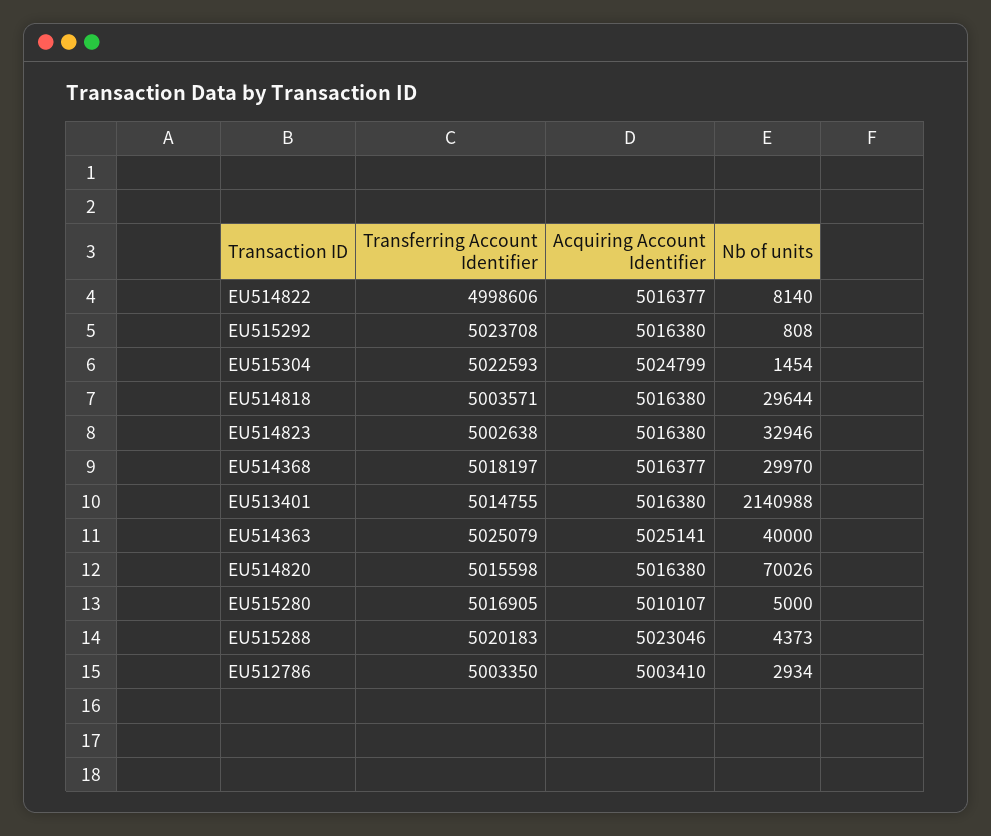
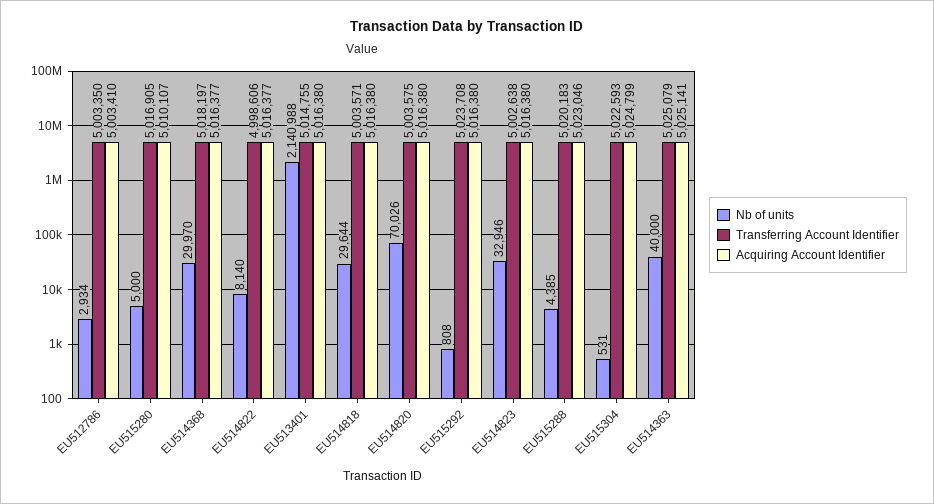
Nb of units, EU515304: 1454 -> 531
Transferring Account Identifier, EU514820: 5015598 -> 5003575
Nb of units, EU515288: 4373 -> 4385

